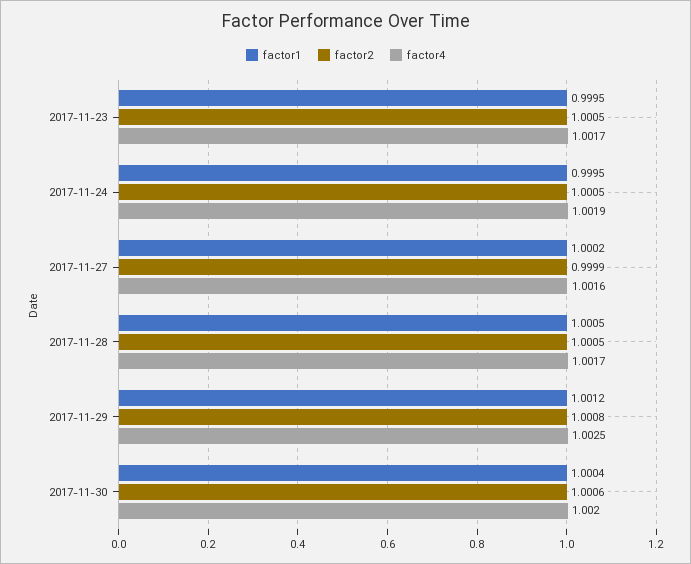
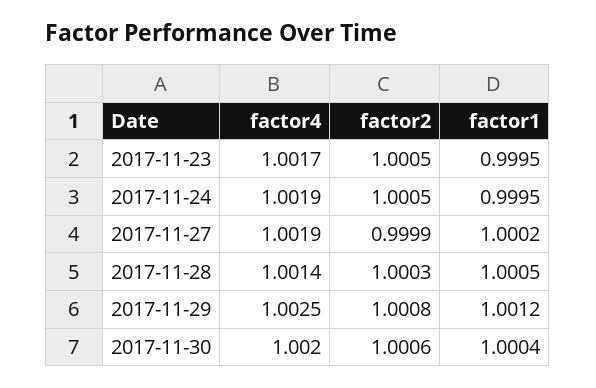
factor4, 2017-11-27: 1.0016 -> 1.0019
factor2, 2017-11-28: 1.0005 -> 1.0003
factor4, 2017-11-28: 1.0017 -> 1.0014

